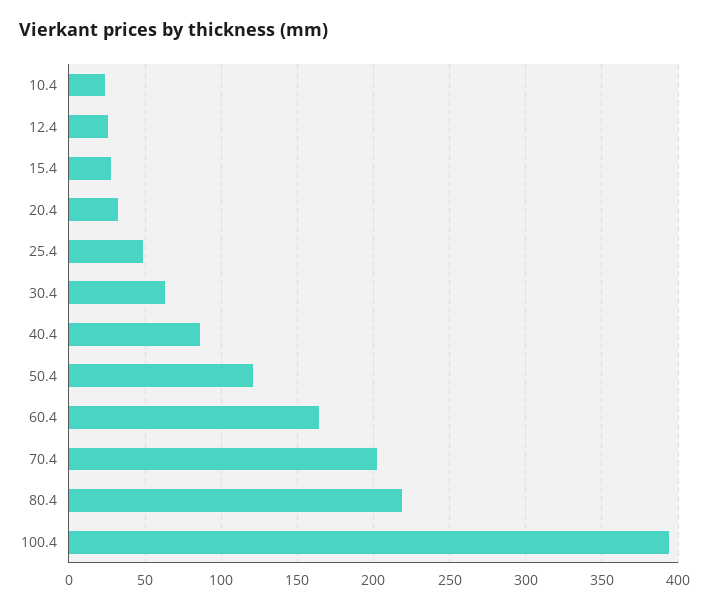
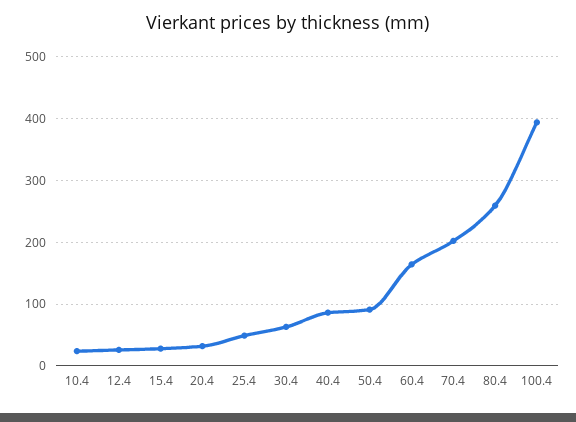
50.4: 120 -> 90
80.4: 220 -> 260

